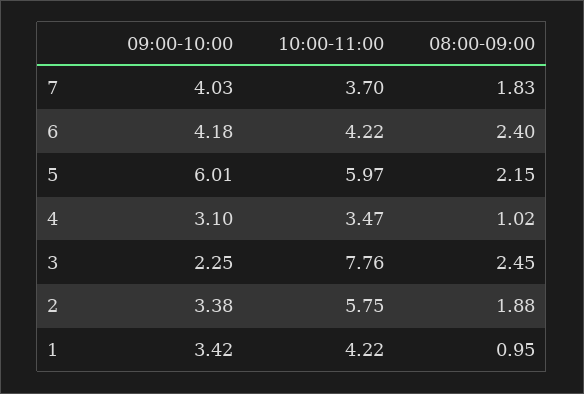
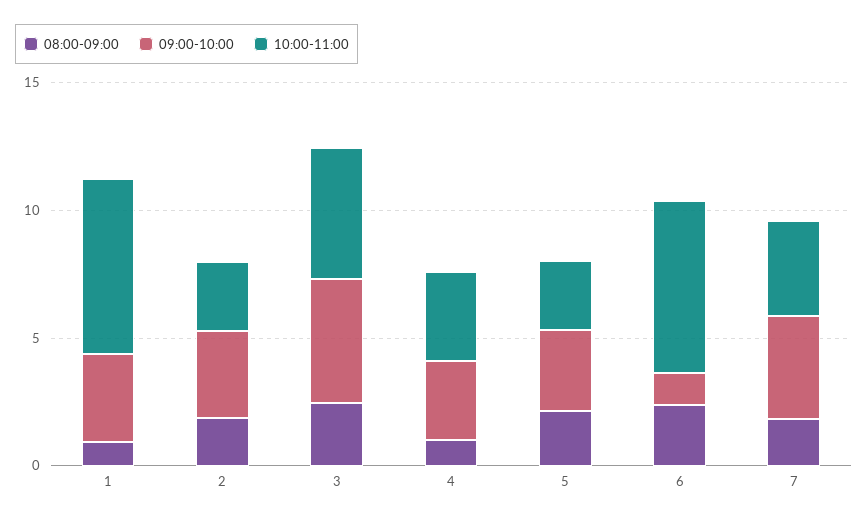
09:00-10:00, 6: 4.18 -> 1
10:00-11:00, 6: 4.22 -> 7
09:00-10:00, 5: 6.01 -> 3
10:00-11:00, 5: 5.97 -> 3
09:00-10:00, 3: 2.25 -> 5
10:00-11:00, 3: 7.76 -> 5
10:00-11:00, 2: 5.75 -> 3
10:00-11:00, 1: 4.22 -> 7

